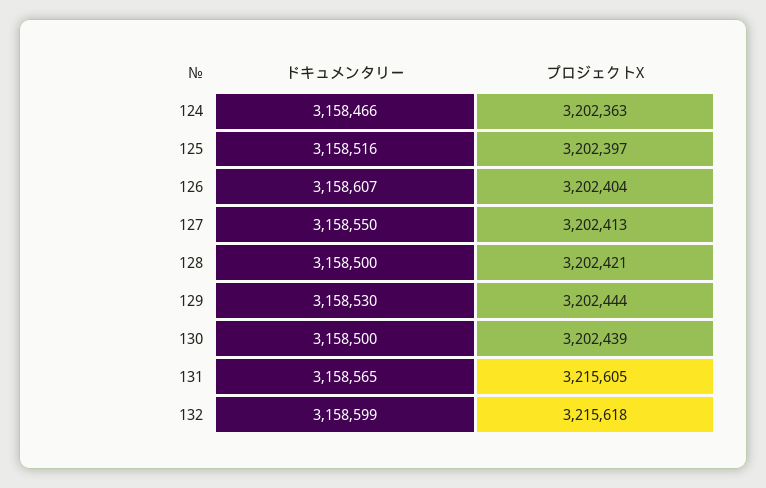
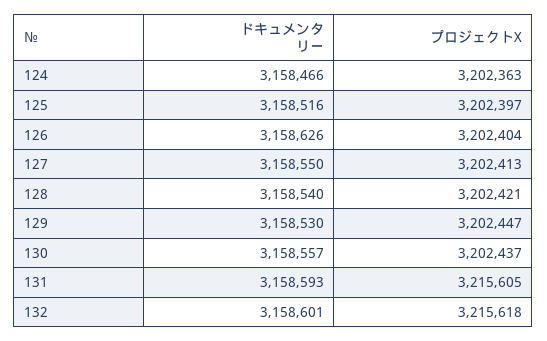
ドキュメンタリー, 126: 3158607 -> 3158626
ドキュメンタリー, 128: 3158500 -> 3158540
プロジェクトX, 129: 3202444 -> 3202447
ドキュメンタリー, 130: 3158500 -> 3158557
プロジェクトX, 130: 3202439 -> 3202437
ドキュメンタリー, 131: 3158565 -> 3158593
ドキュメンタリー, 132: 3158599 -> 3158601

